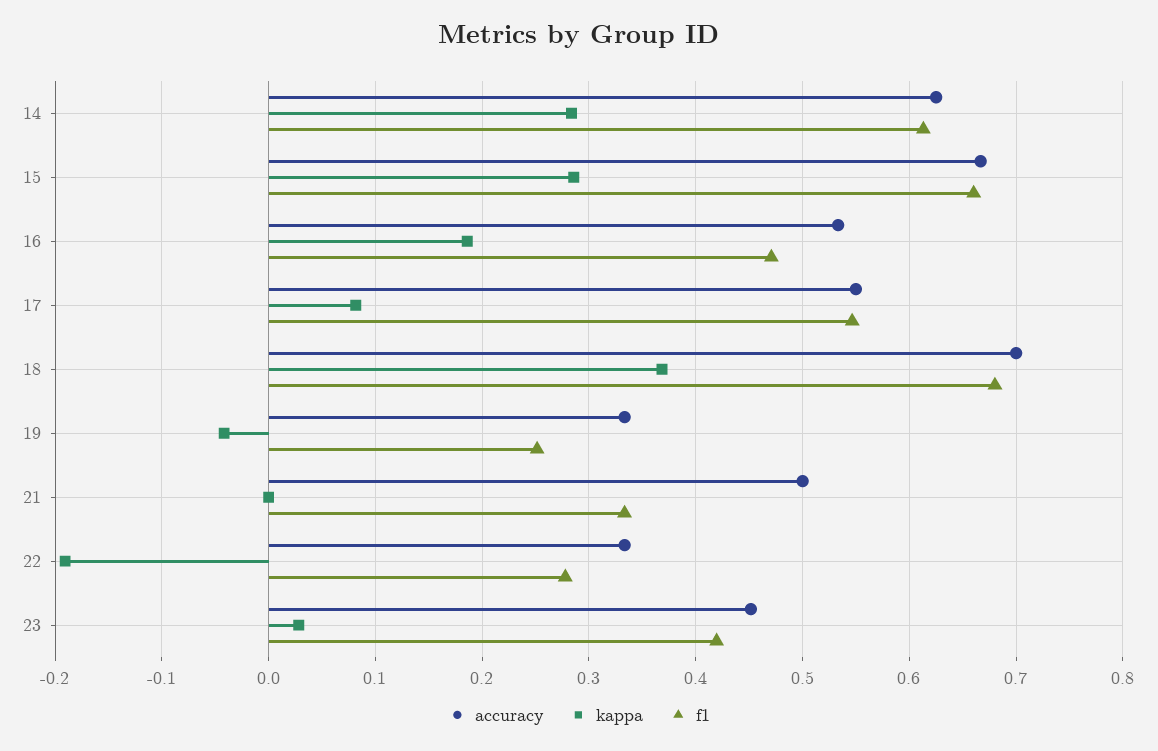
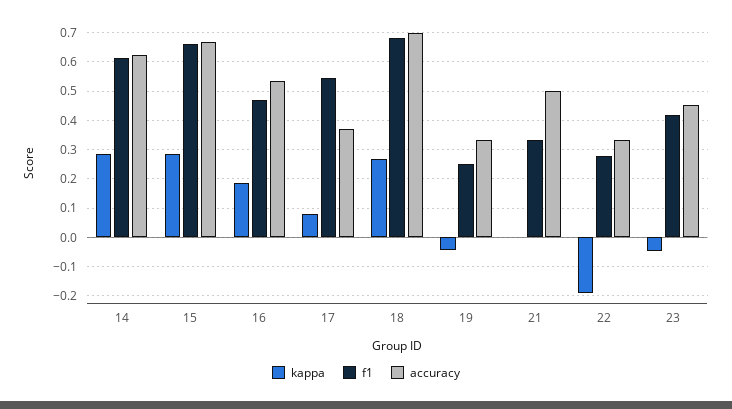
accuracy, 17: 0.55 -> 0.375
kappa, 18: 0.37 -> 0.275
kappa, 23: 0.03 -> -0.05

